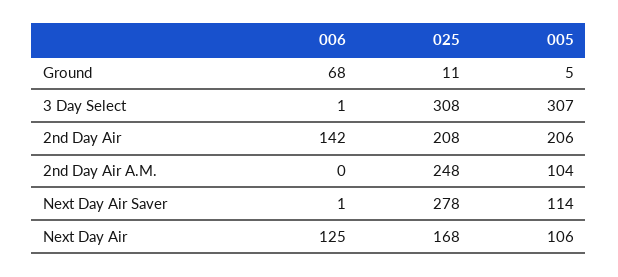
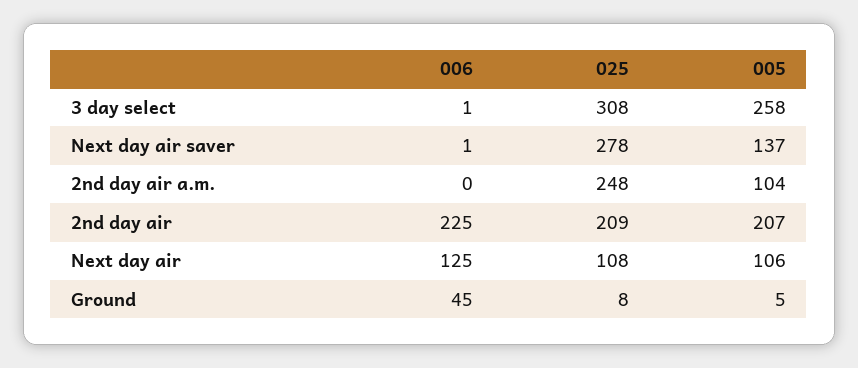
006, Ground: 68 -> 45
025, Ground: 11 -> 8
005, 3 Day Select: 307 -> 258
006, 2nd Day Air: 142 -> 225
025, 2nd Day Air: 208 -> 209
005, 2nd Day Air: 206 -> 207
005, Next Day Air Saver: 114 -> 137
025, Next Day Air: 168 -> 108

